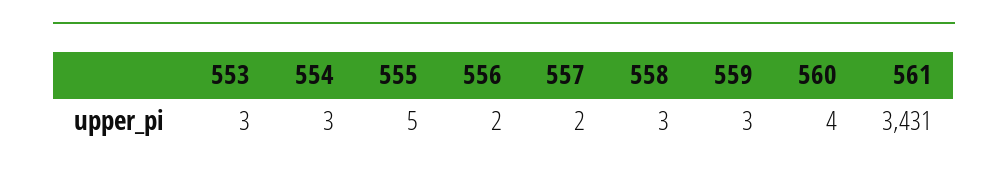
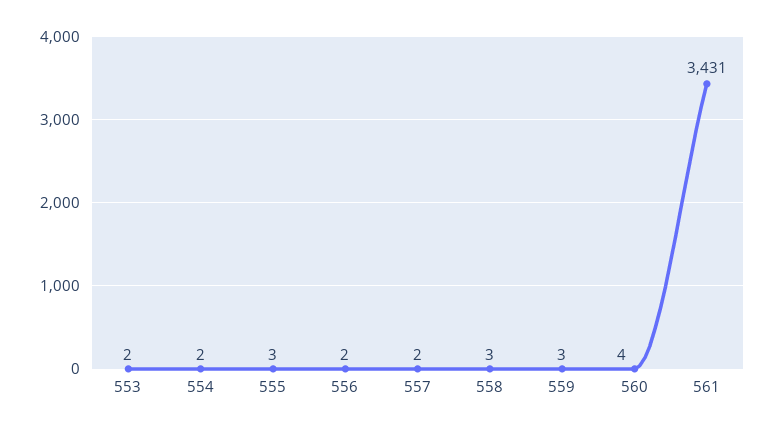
553: 3 -> 2
554: 3 -> 2
555: 5 -> 3

